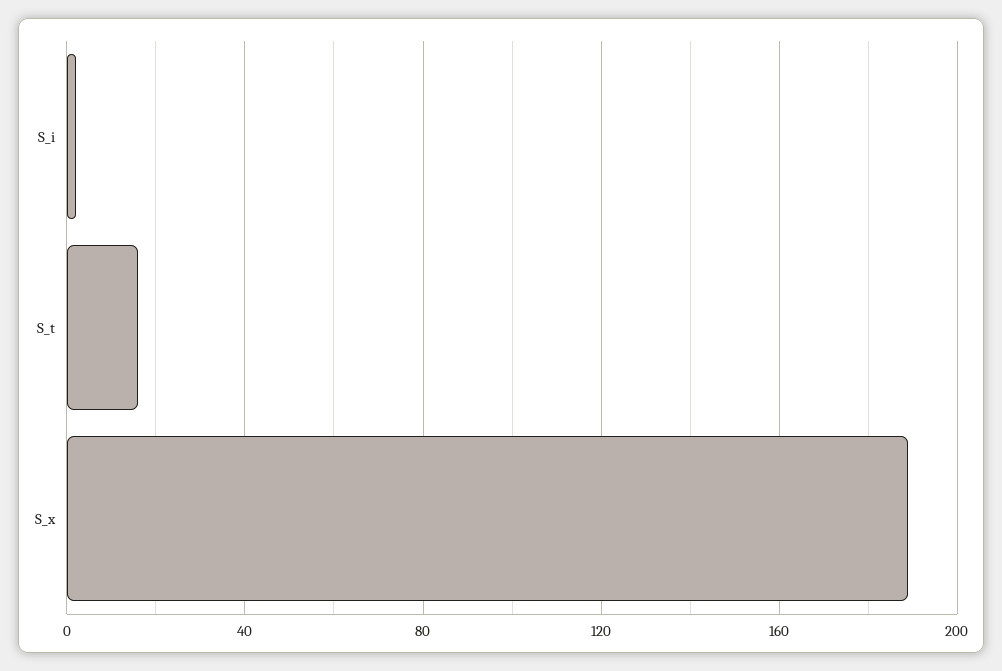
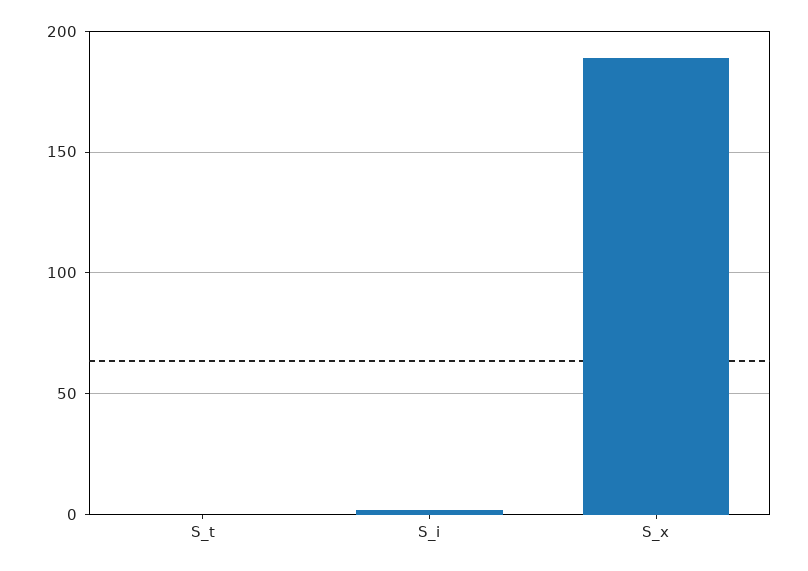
S_t: 15 -> 0

